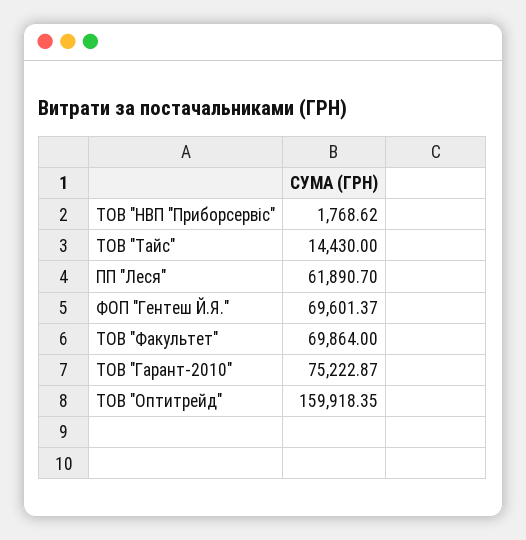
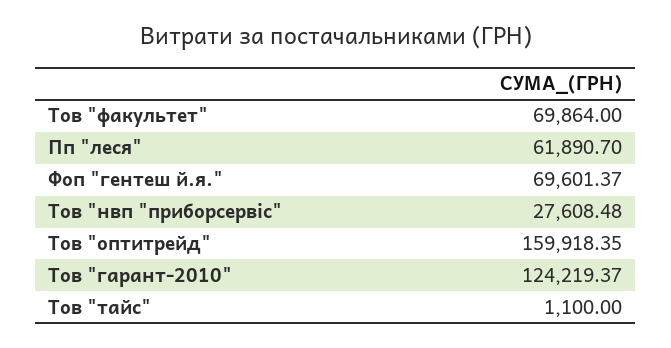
ТОВ "НВП "Приборсервіс": 1768.62 -> 27608.48
ТОВ "Тайс": 14430 -> 1100
ТОВ "Гарант-2010": 75222.87 -> 124219.37

